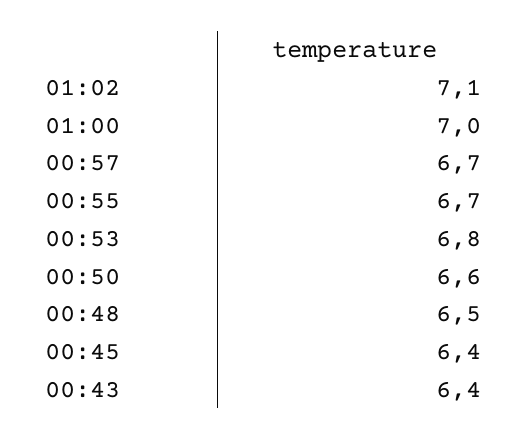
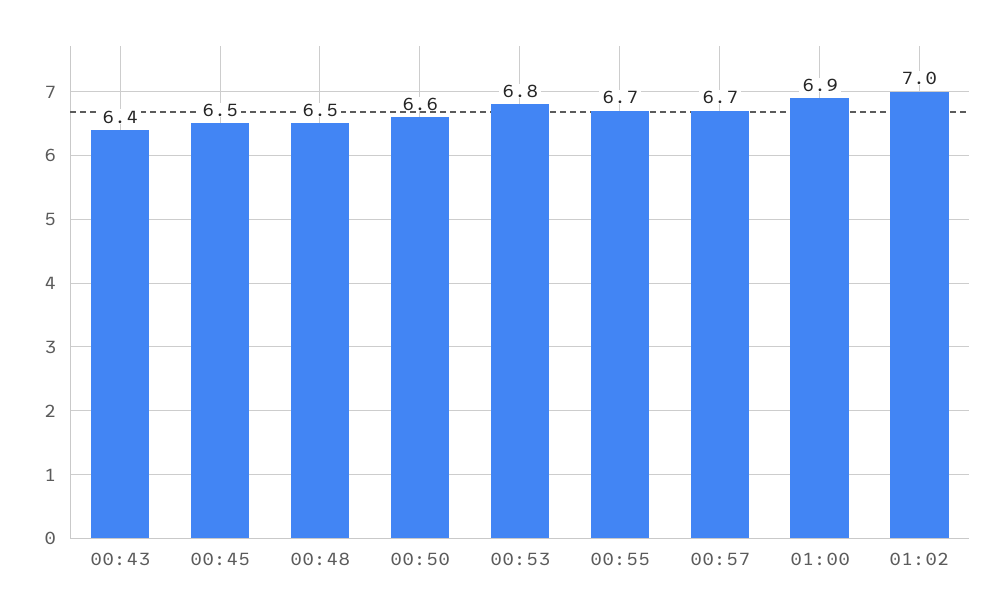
01:02: 7.1 -> 7
01:00: 7 -> 6.9
00:45: 6.4 -> 6.5

